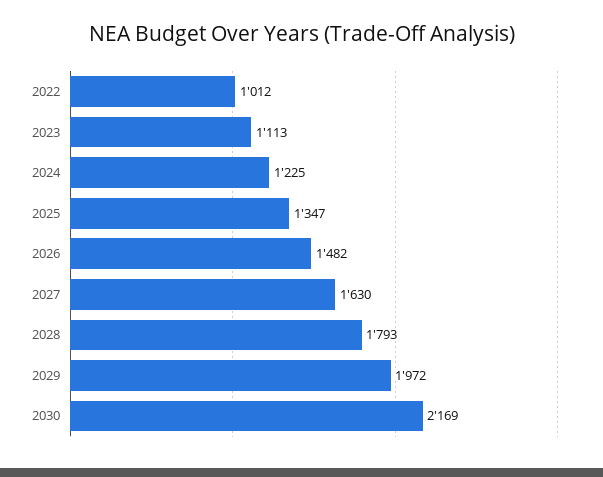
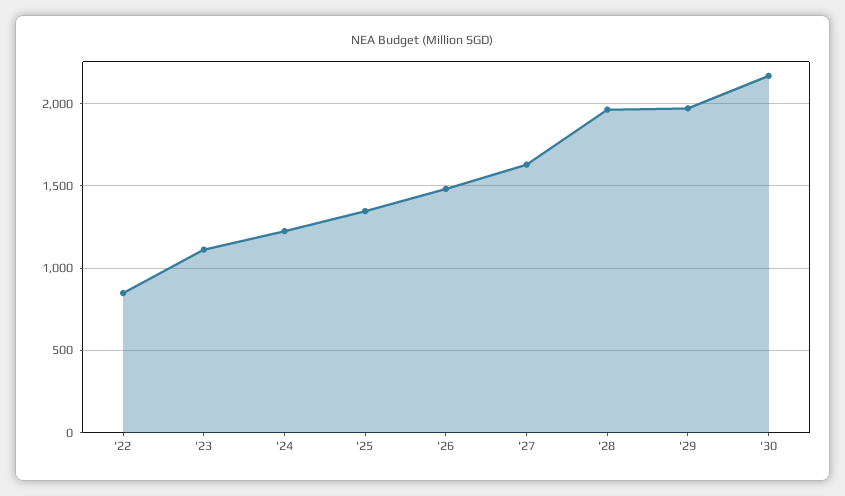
2022: 1012 -> 850
2028: 1793 -> 1950

